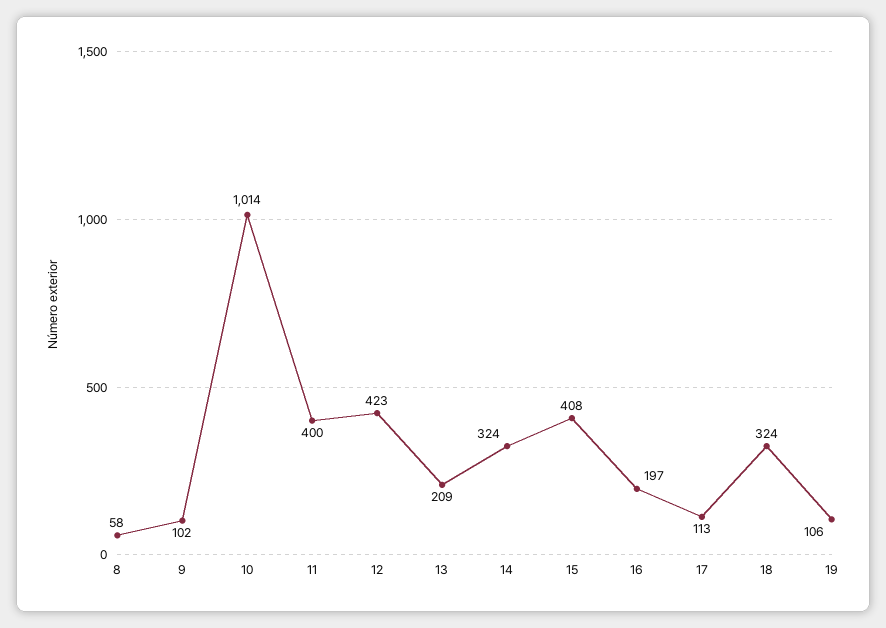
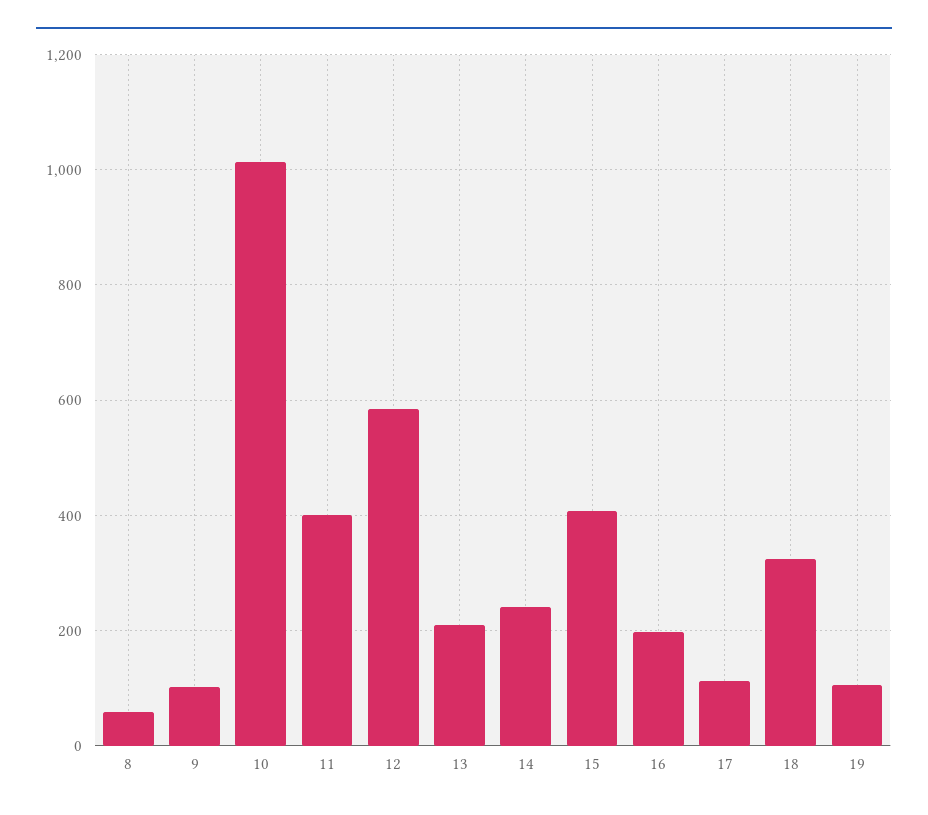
12: 423 -> 580
14: 324 -> 240

